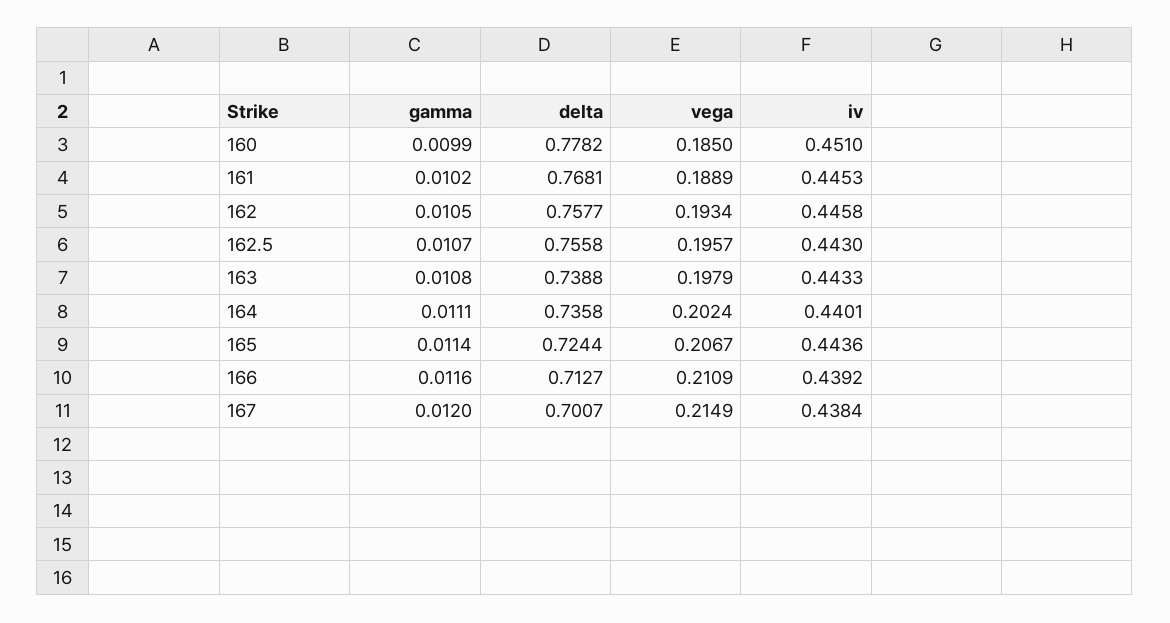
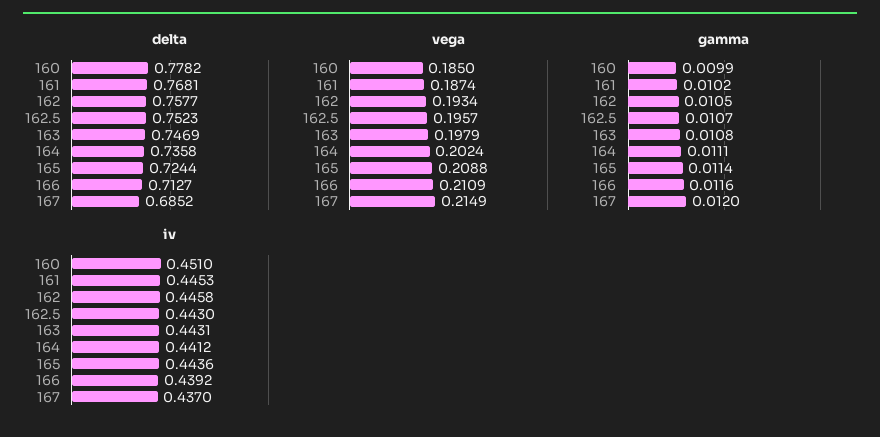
vega, 161: 0.1889 -> 0.1874
delta, 162.5: 0.7558 -> 0.7523
delta, 163: 0.7388 -> 0.7469
iv, 163: 0.4433 -> 0.4431
iv, 164: 0.4401 -> 0.4412
vega, 165: 0.2067 -> 0.2088
delta, 167: 0.7007 -> 0.6852
iv, 167: 0.4384 -> 0.437

